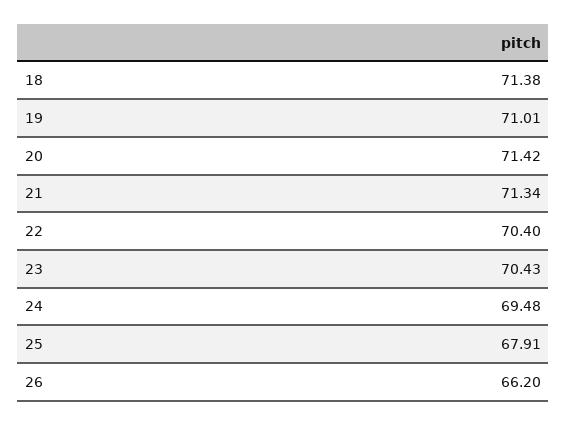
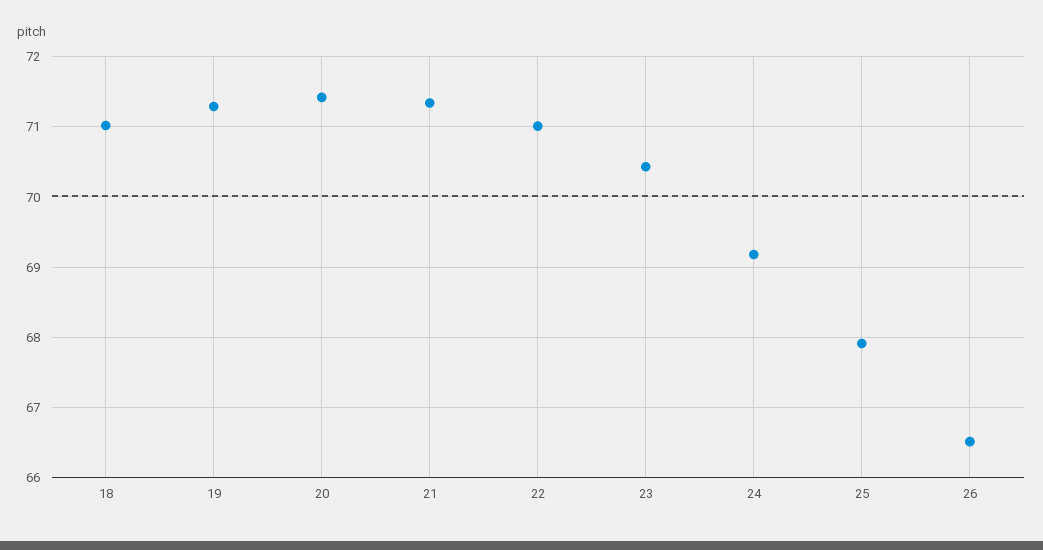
18: 71.38 -> 71
19: 71.01 -> 71.3
22: 70.4 -> 71
24: 69.48 -> 69.2
26: 66.2 -> 66.5

